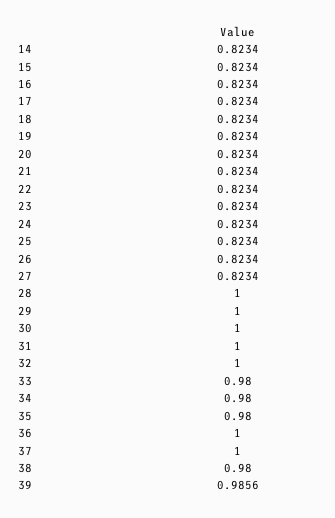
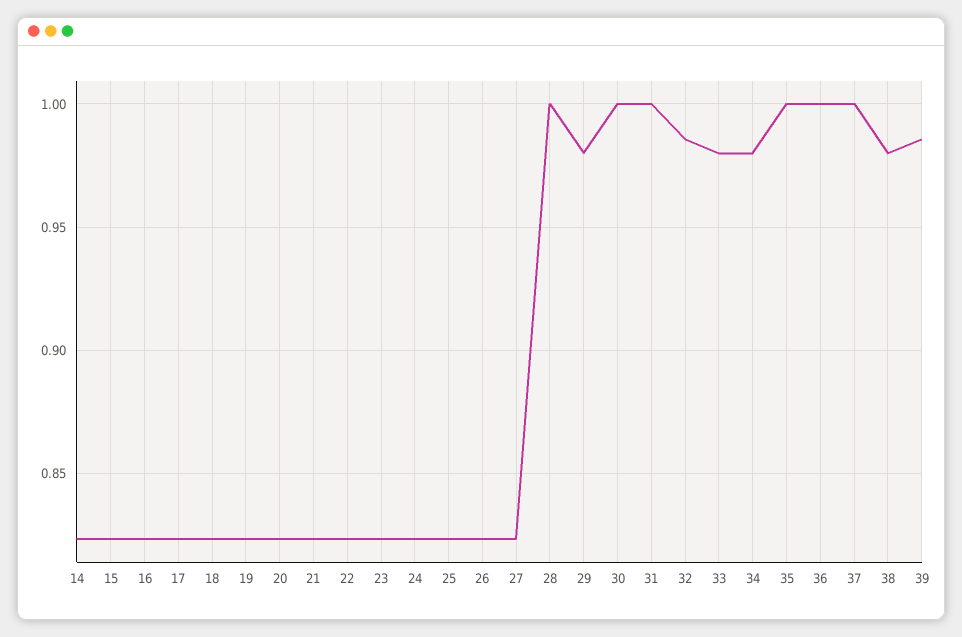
29: 1 -> 0.98
32: 1 -> 0.985
35: 0.98 -> 1

